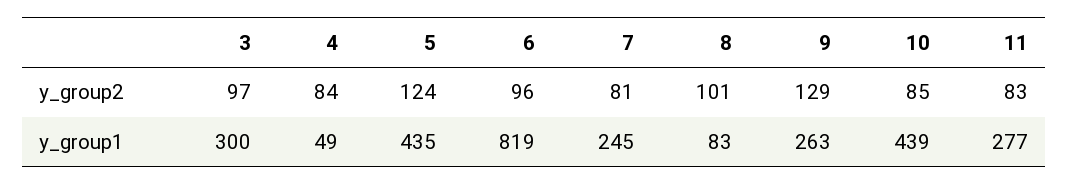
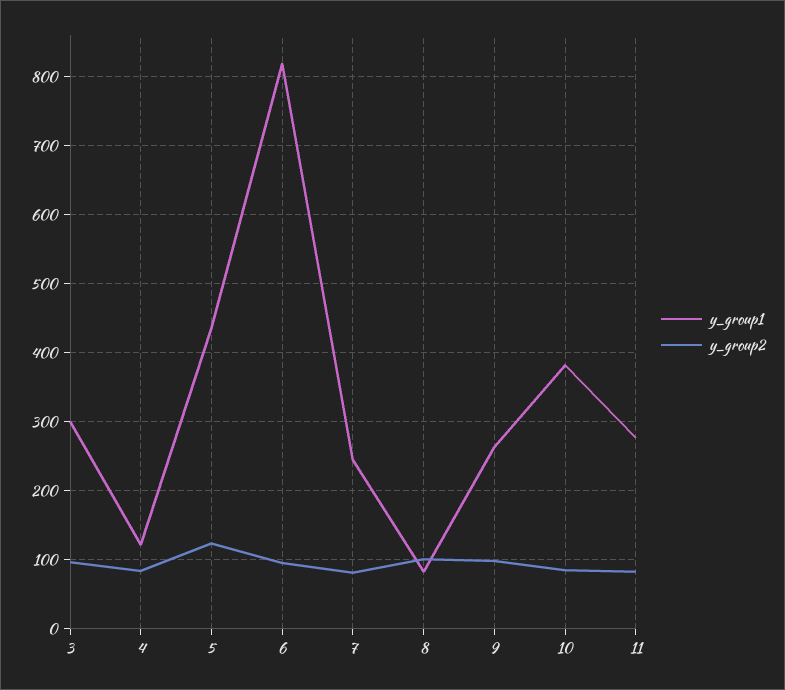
y_group2, 9: 129 -> 100
y_group1, 4: 49 -> 120
y_group1, 10: 439 -> 380

